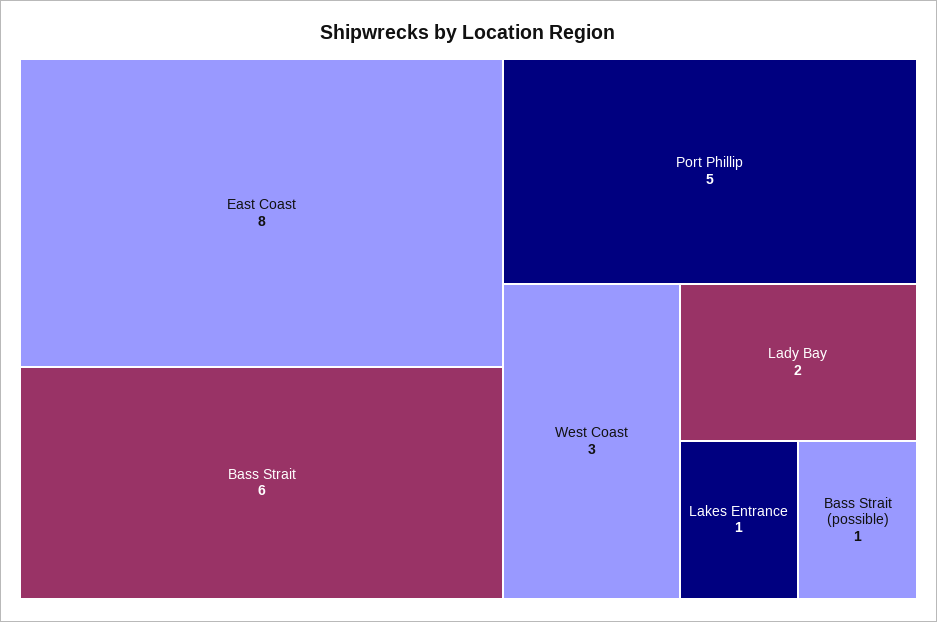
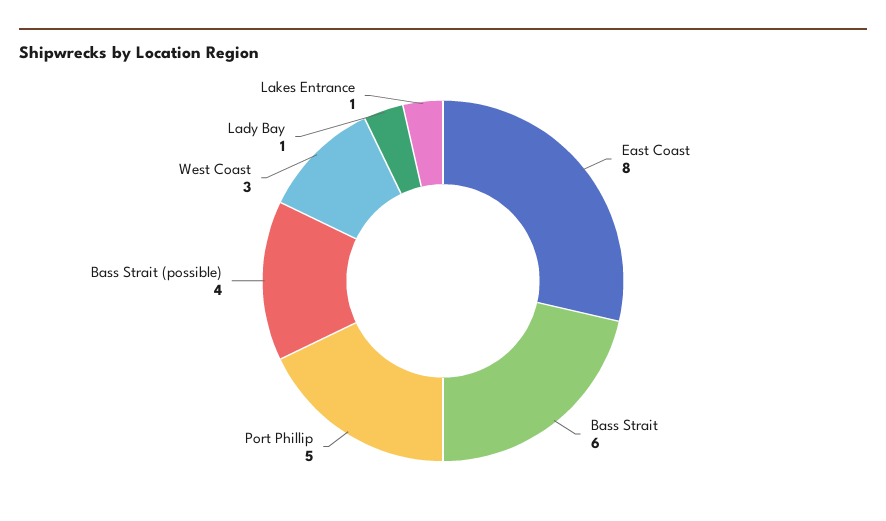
Lady Bay: 2 -> 1
Bass Strait (possible): 1 -> 4

